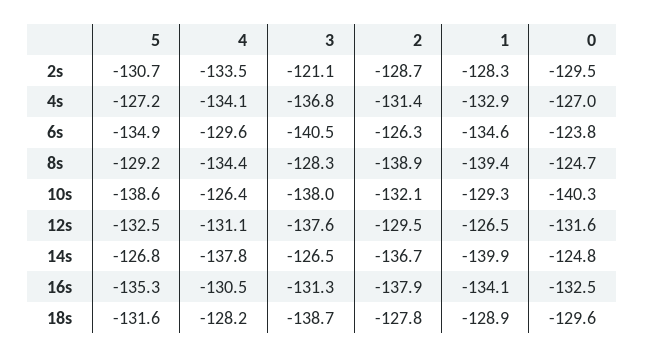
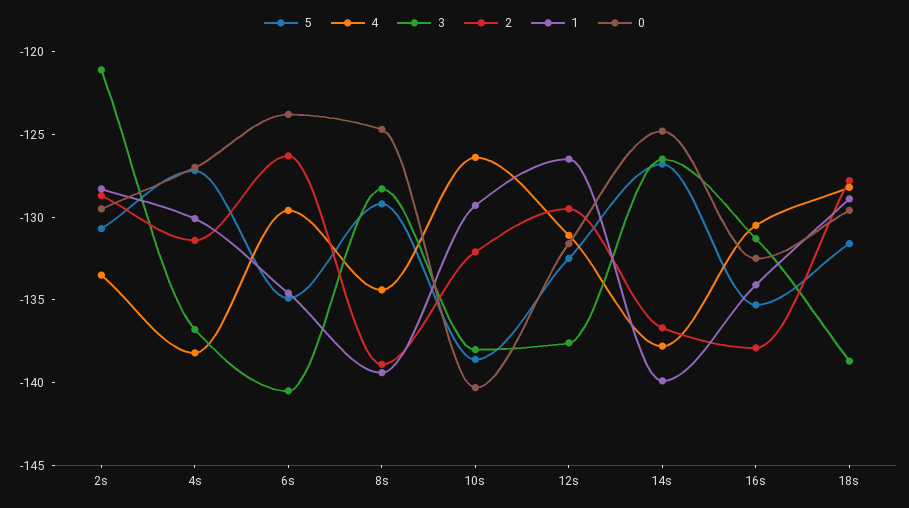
4, 4s: -134.1 -> -138
1, 4s: -132.9 -> -130

